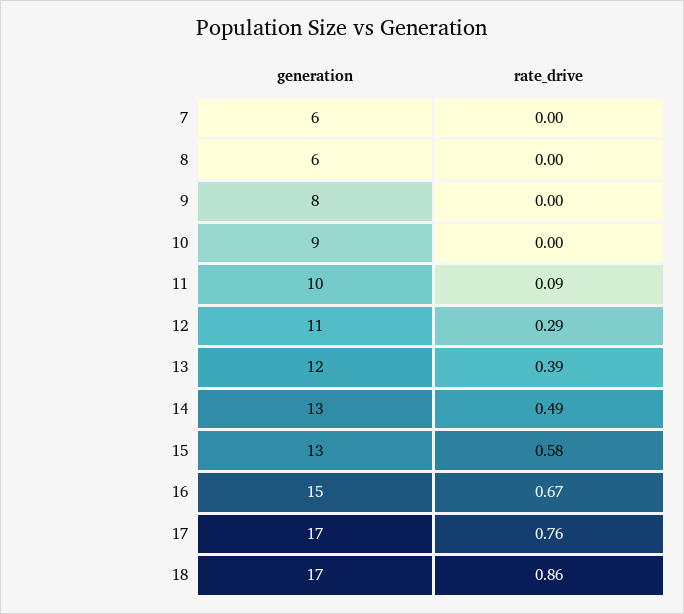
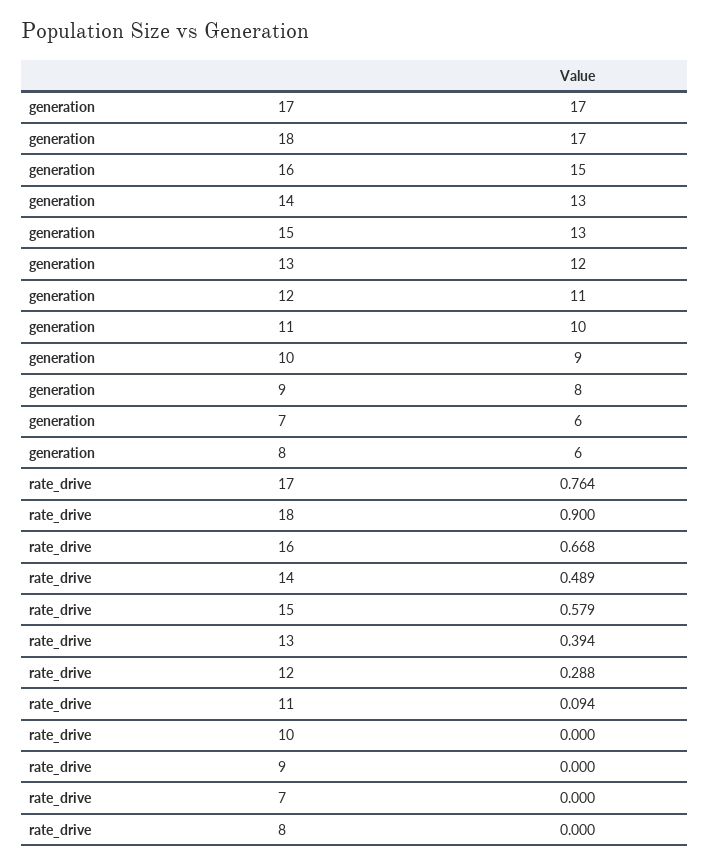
rate_drive, 18: 0.86 -> 0.9

